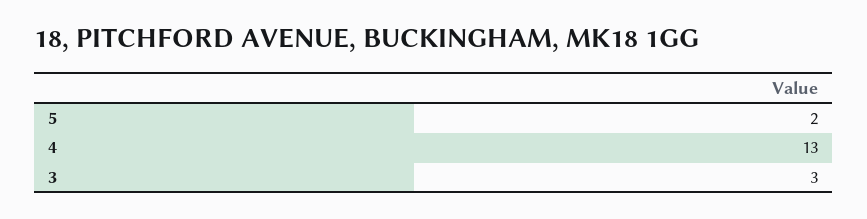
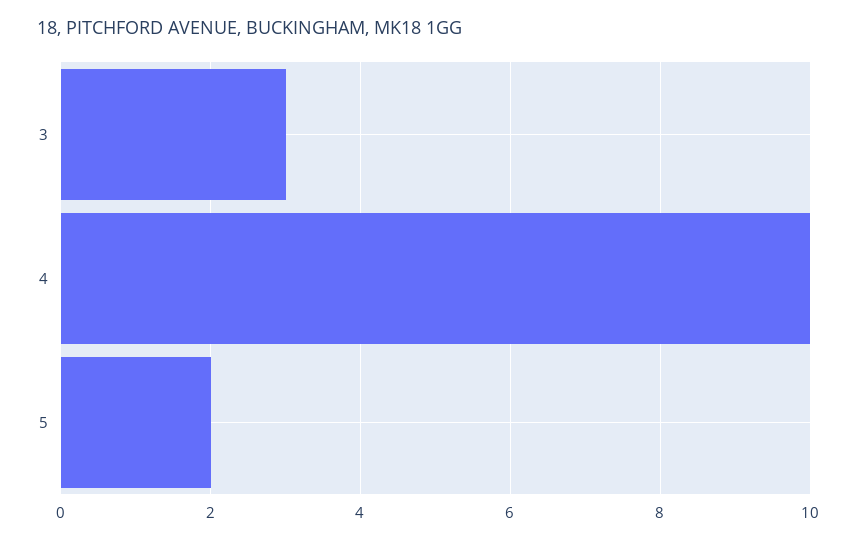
4: 13 -> 10

